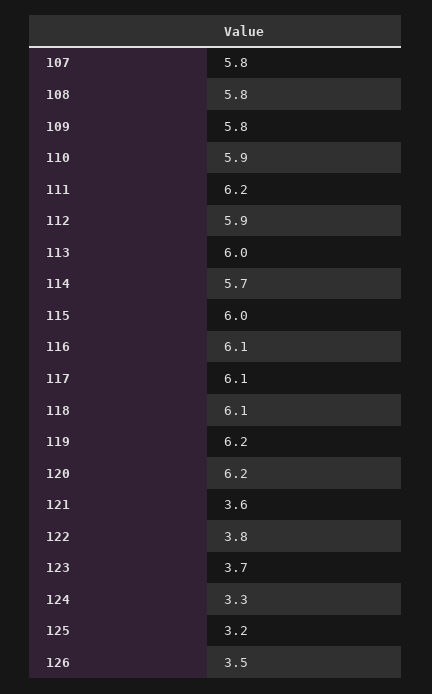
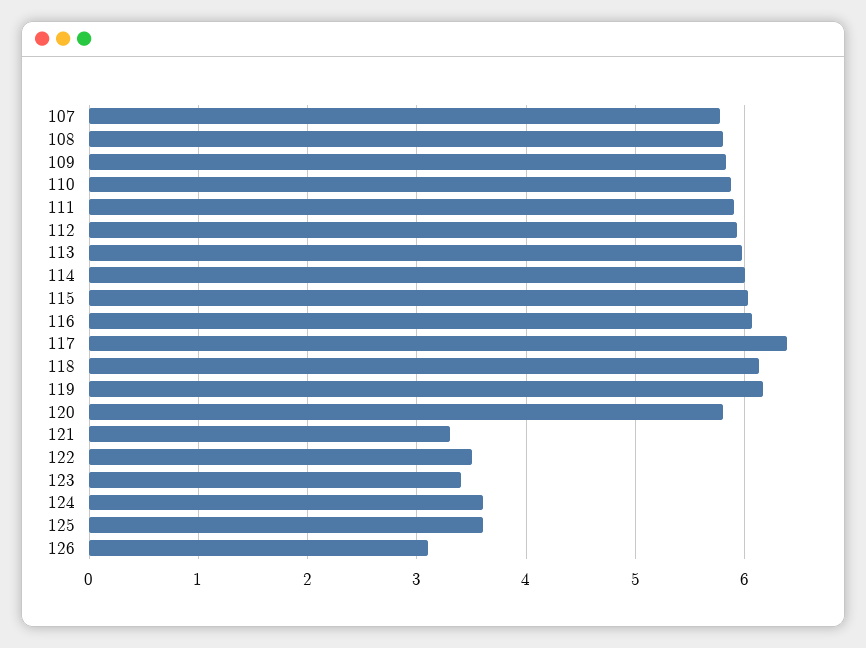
111: 6.2 -> 5.9
114: 5.7 -> 6
117: 6.1 -> 6.4
120: 6.2 -> 5.8
121: 3.6 -> 3.3
122: 3.8 -> 3.5
123: 3.7 -> 3.4
124: 3.3 -> 3.6
125: 3.2 -> 3.6
126: 3.5 -> 3.1

